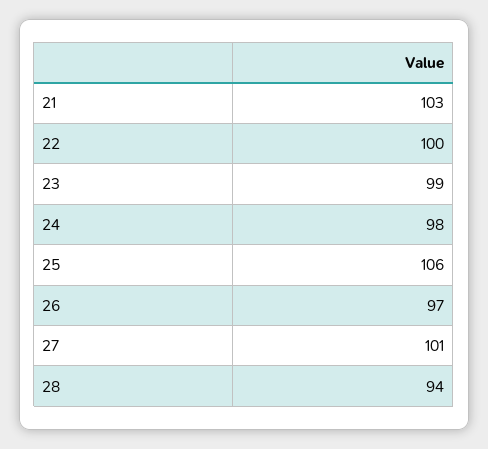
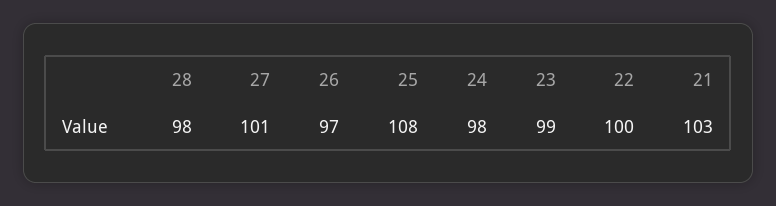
25: 106 -> 108
28: 94 -> 98

